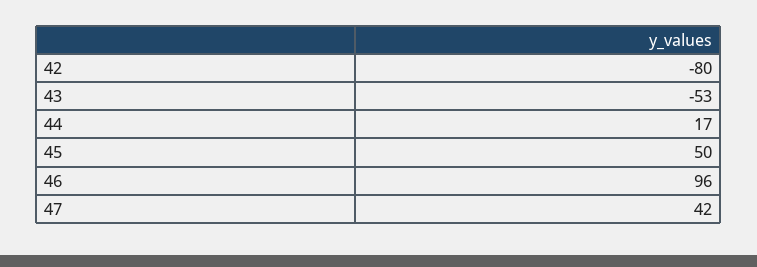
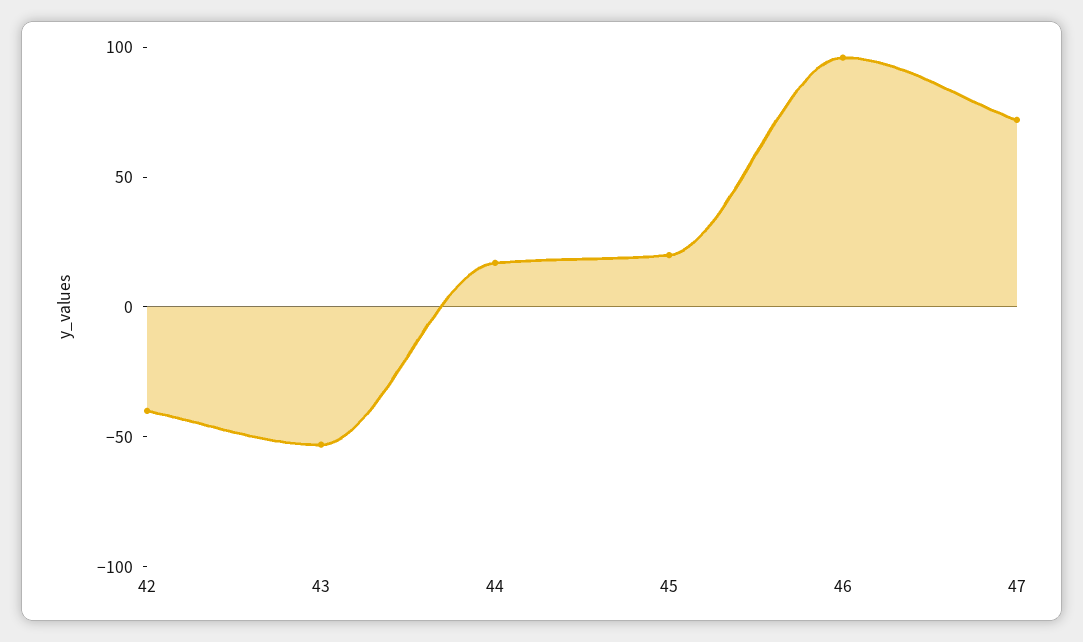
42: -80 -> -40
45: 50 -> 20
47: 42 -> 70

